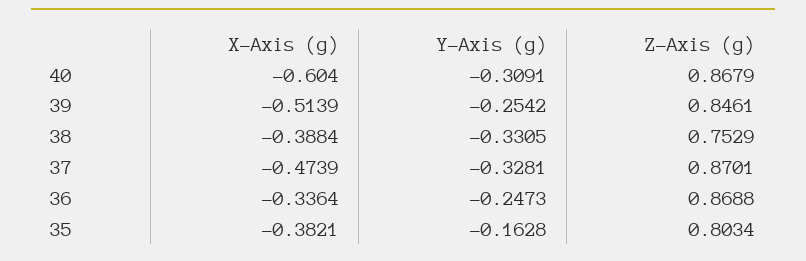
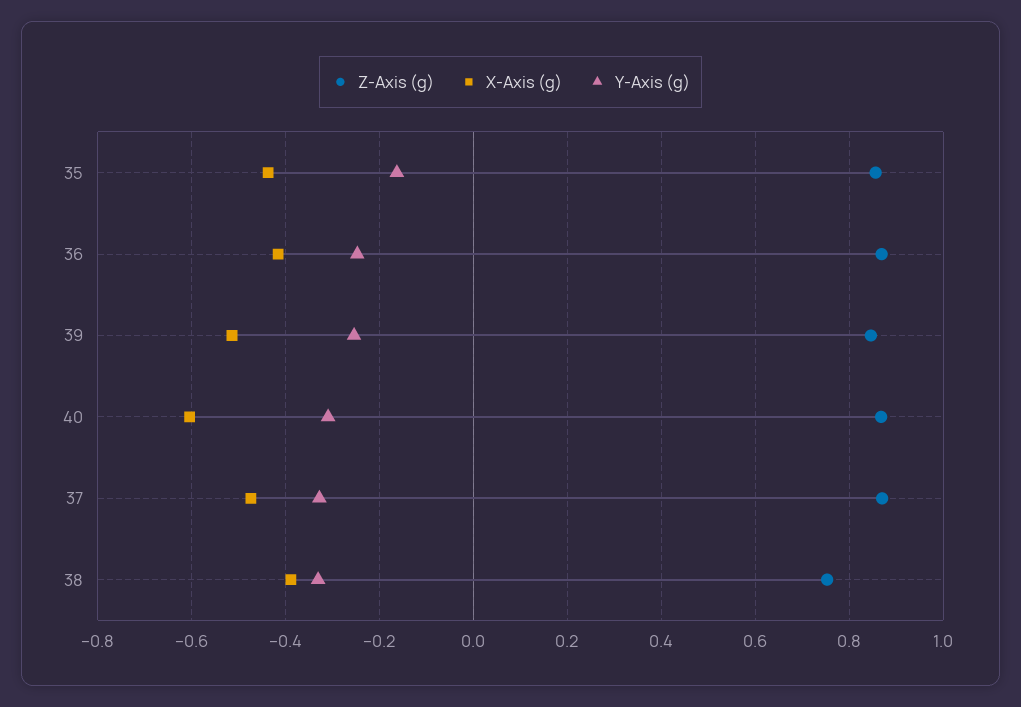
X-Axis (g), 36: -0.3364 -> -0.42
X-Axis (g), 35: -0.3821 -> -0.44
Z-Axis (g), 35: 0.8034 -> 0.86

